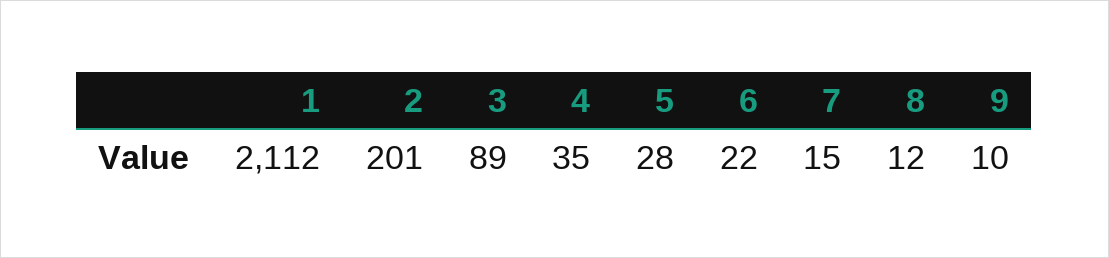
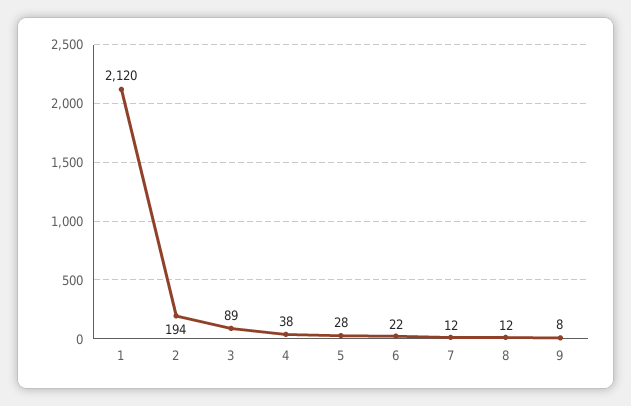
1: 2112 -> 2120
2: 201 -> 194
4: 35 -> 38
7: 15 -> 12
9: 10 -> 8

